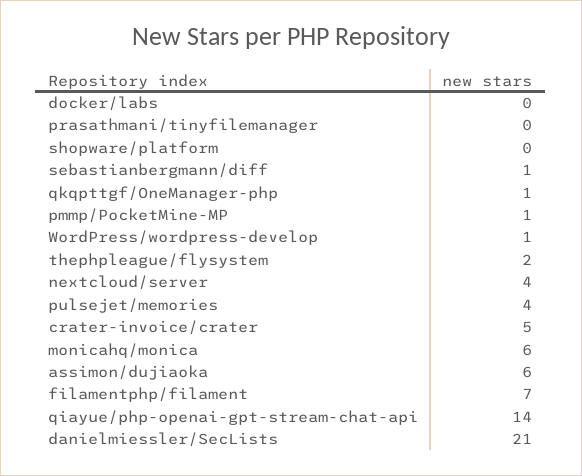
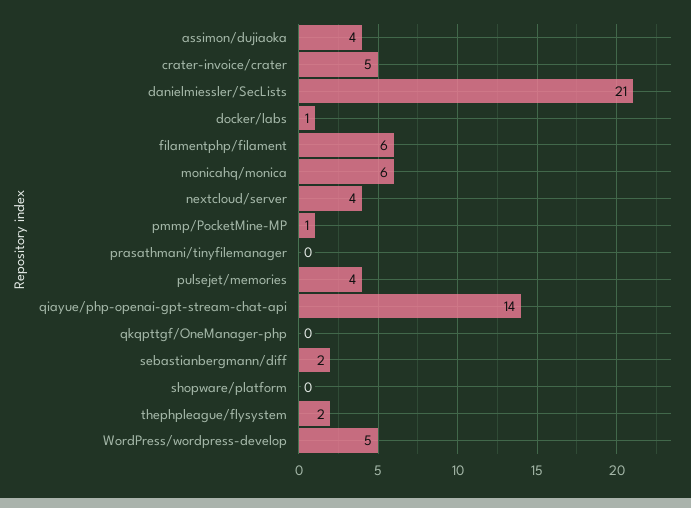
docker/labs: 0 -> 1
sebastianbergmann/diff: 1 -> 2
qkqpttgf/OneManager-php: 1 -> 0
WordPress/wordpress-develop: 1 -> 5
assimon/dujiaoka: 6 -> 4
filamentphp/filament: 7 -> 6

